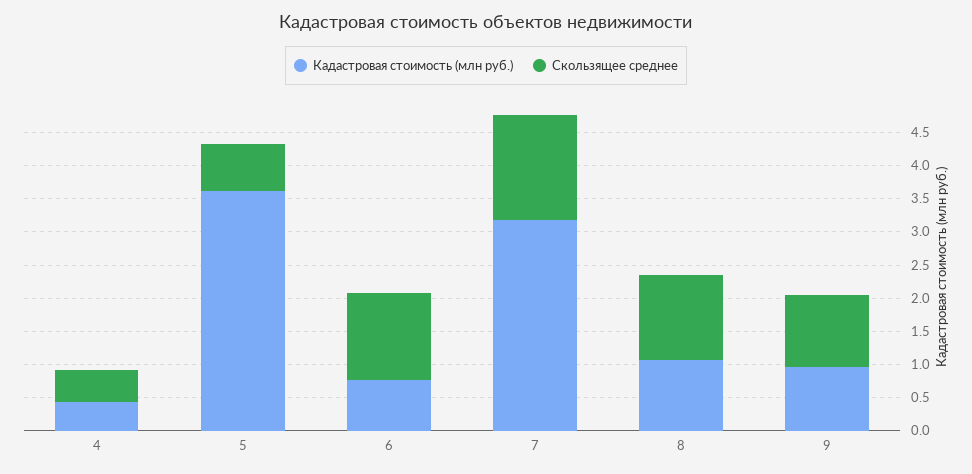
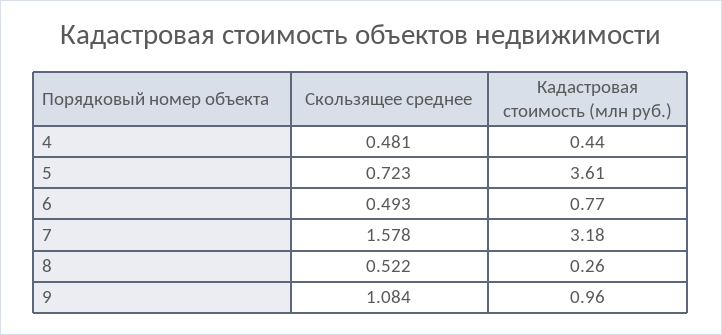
Скользящее среднее, 6: 1.25 -> 0.493
Кадастровая стоимость (млн руб.), 8: 1 -> 0.26
Скользящее среднее, 8: 1.25 -> 0.522

